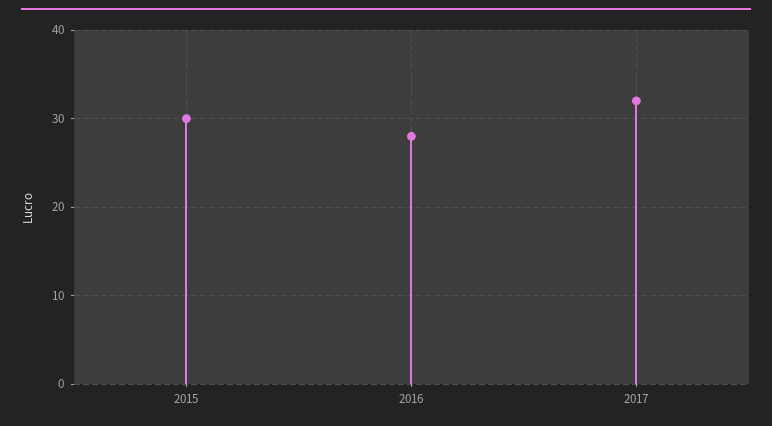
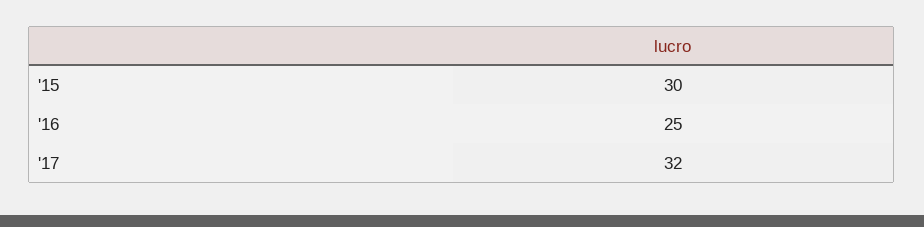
2016: 28 -> 25

